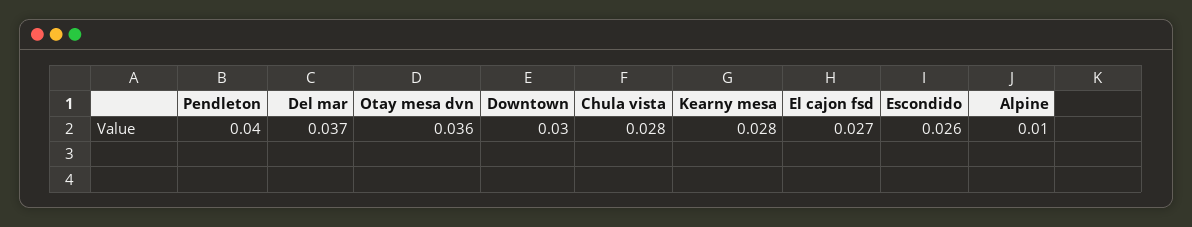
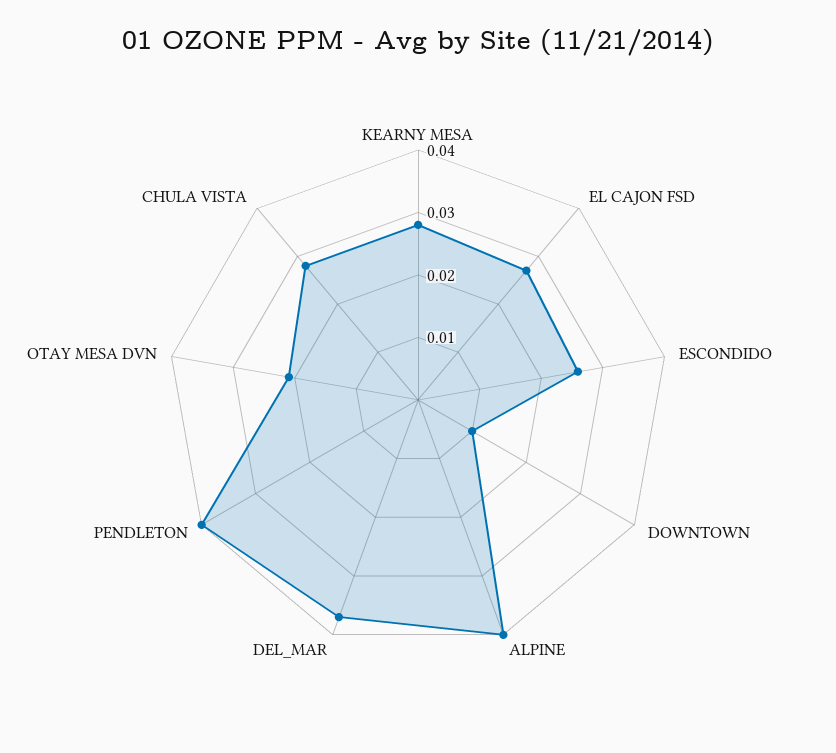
Otay mesa dvn: 0.036 -> 0.02
Downtown: 0.03 -> 0.01
Alpine: 0.01 -> 0.04

